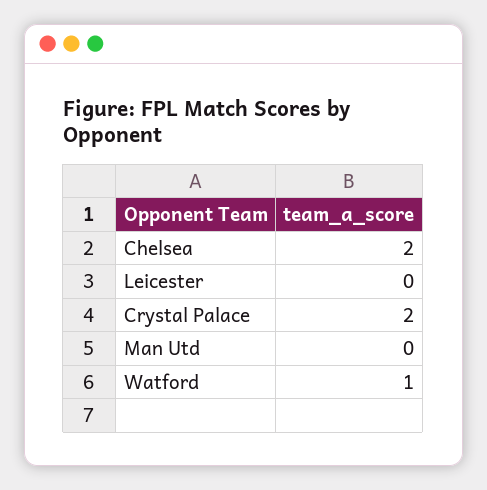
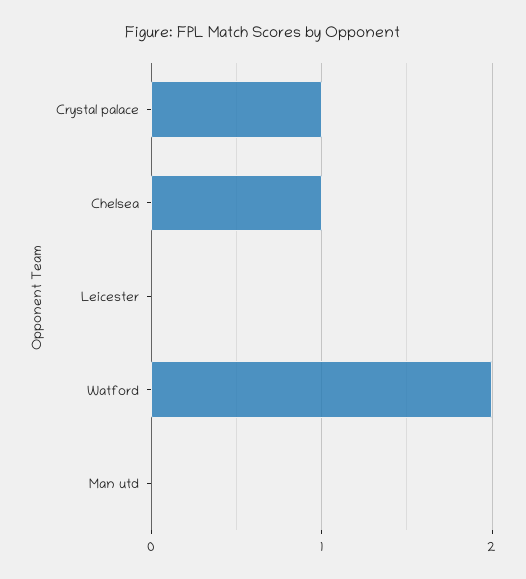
Chelsea: 2 -> 1
Crystal Palace: 2 -> 1
Watford: 1 -> 2

